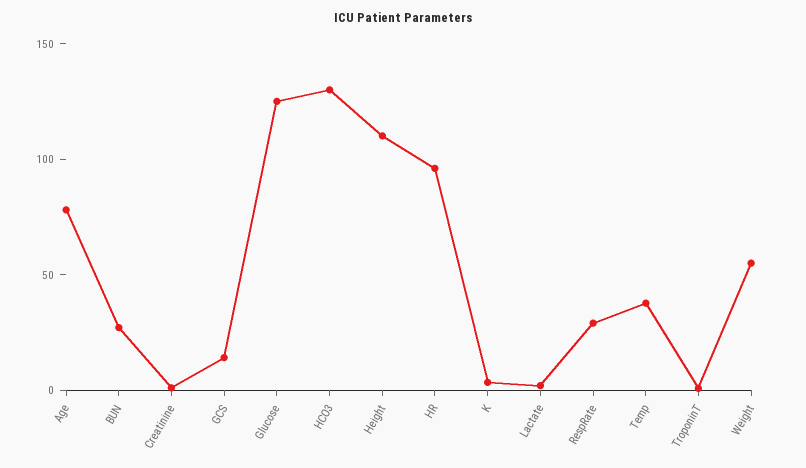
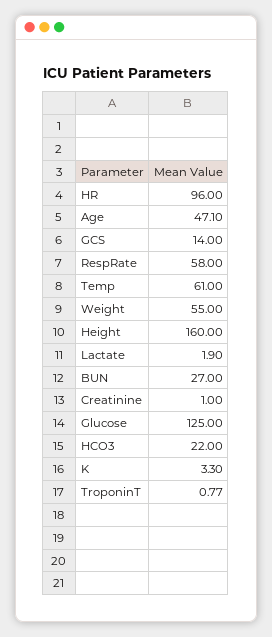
Age: 80 -> 47.1
HCO3: 130 -> 22
Height: 110 -> 160
RespRate: 30 -> 58
Temp: 40 -> 61

